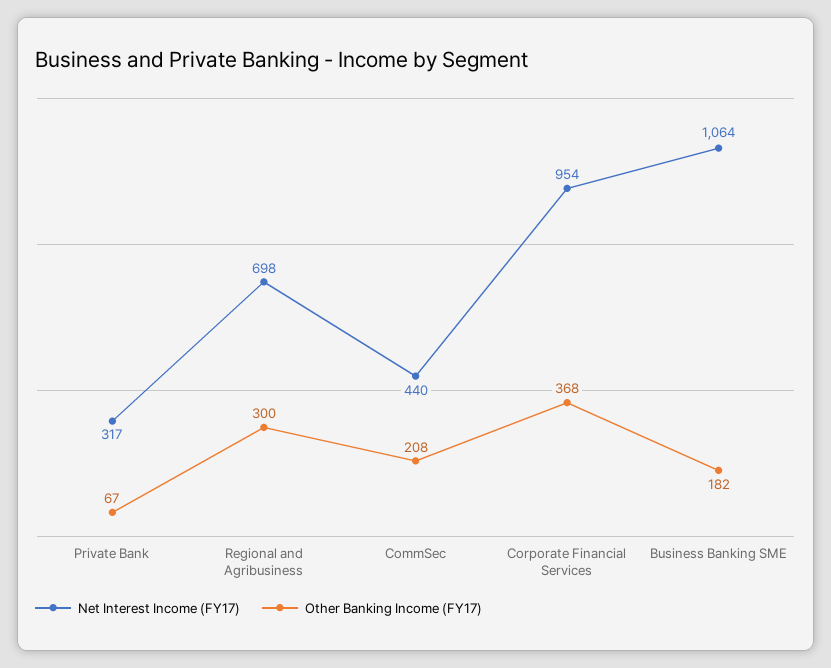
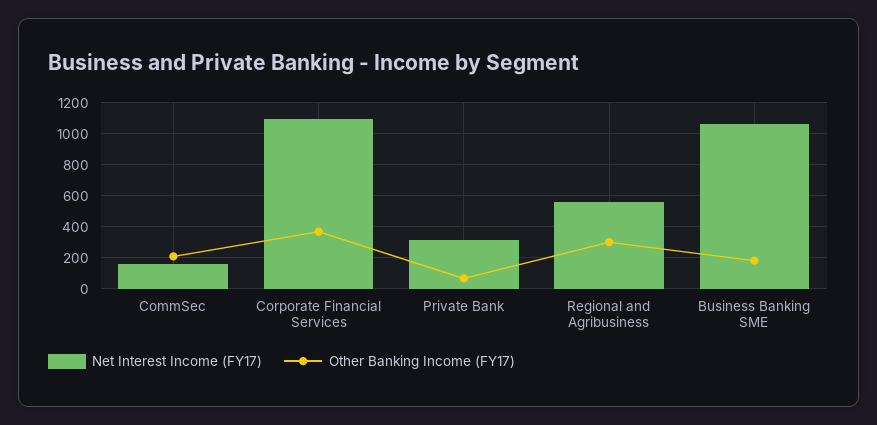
Net Interest Income (FY17), Regional and Agribusiness: 698 -> 550
Net Interest Income (FY17), CommSec: 440 -> 150
Net Interest Income (FY17), Corporate Financial Services: 954 -> 1100

